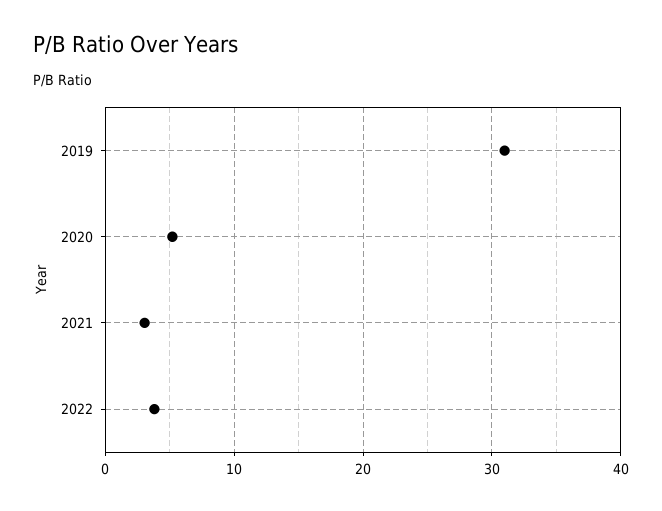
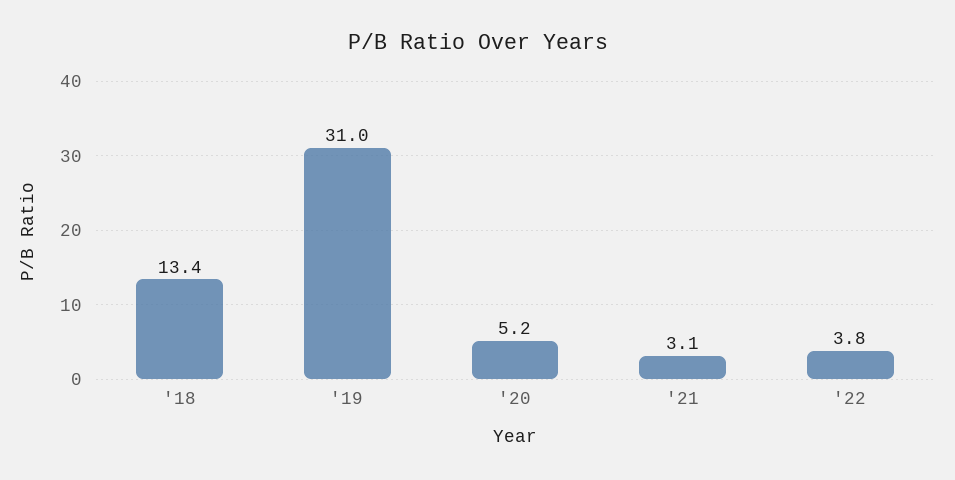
'18: none -> 13.4

